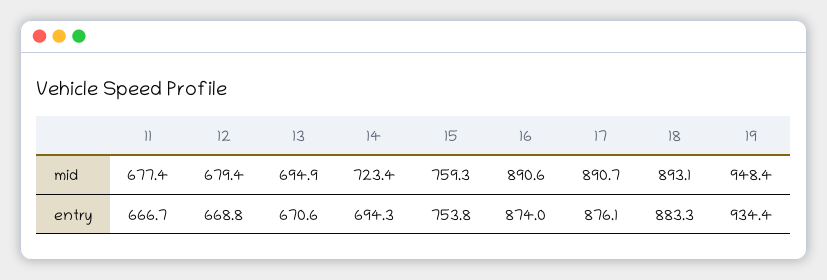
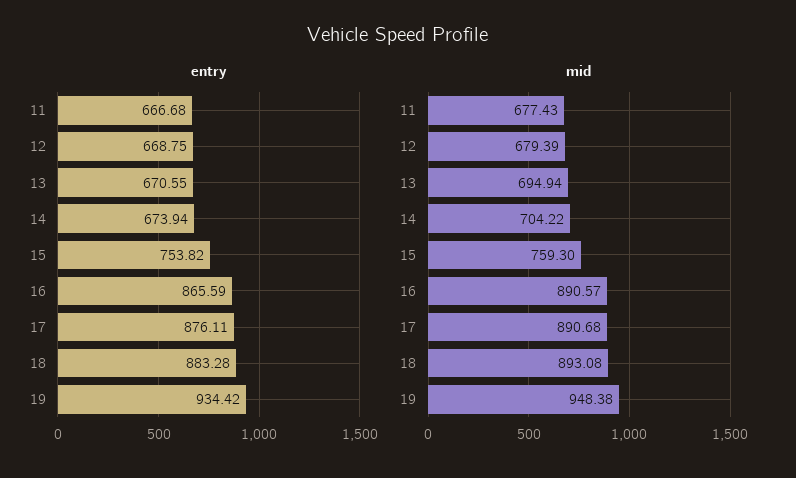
mid, 14: 723.4 -> 704.22
entry, 14: 694.3 -> 673.94
entry, 16: 874 -> 865.59

